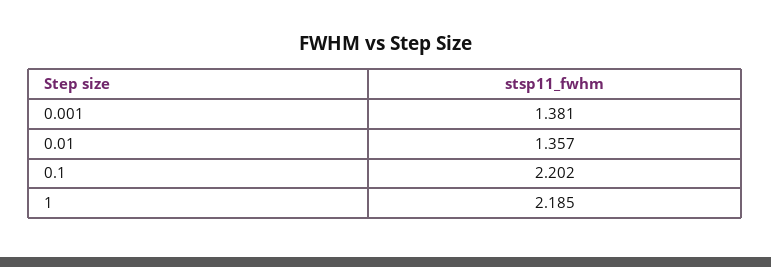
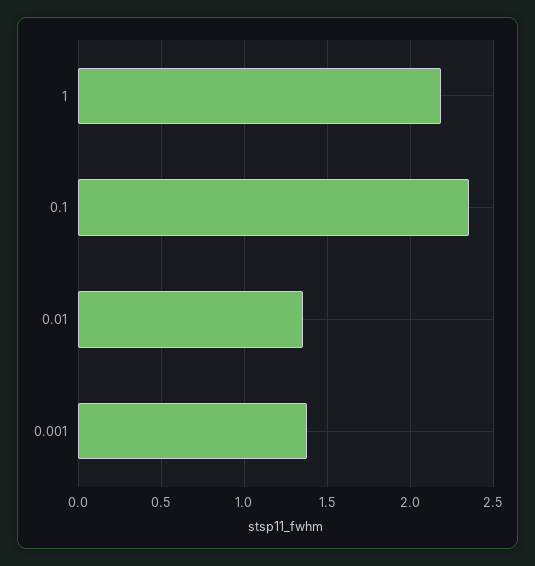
0.1: 2.202 -> 2.35

